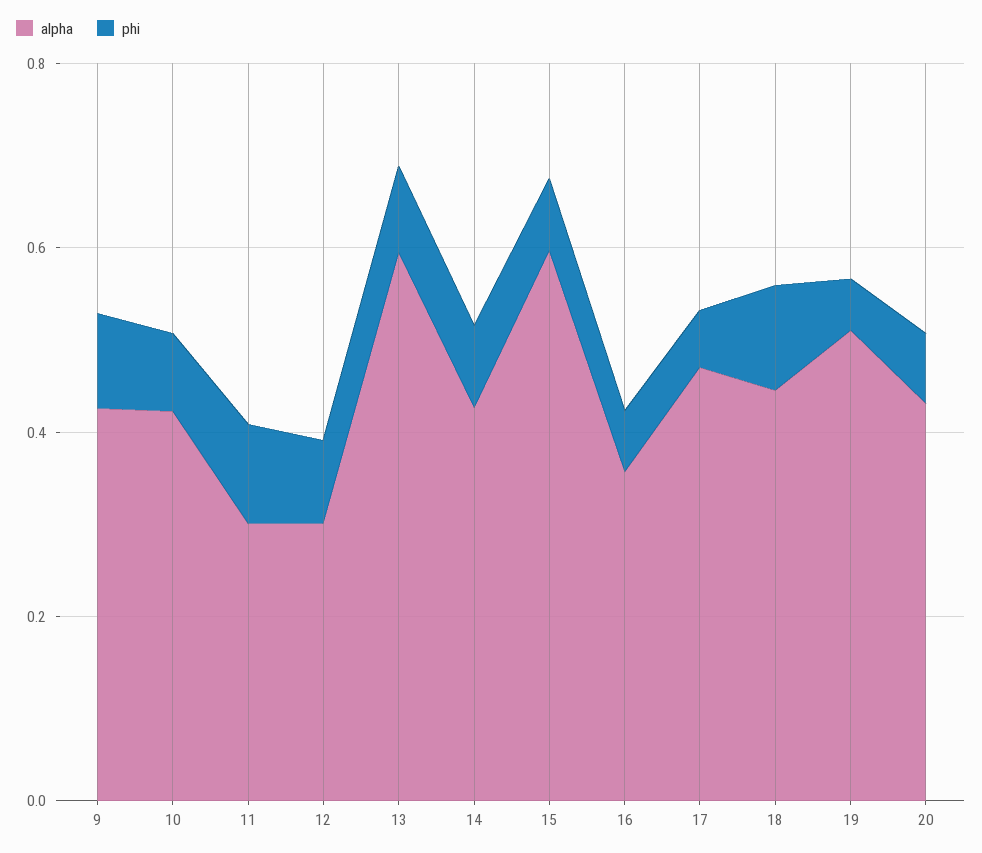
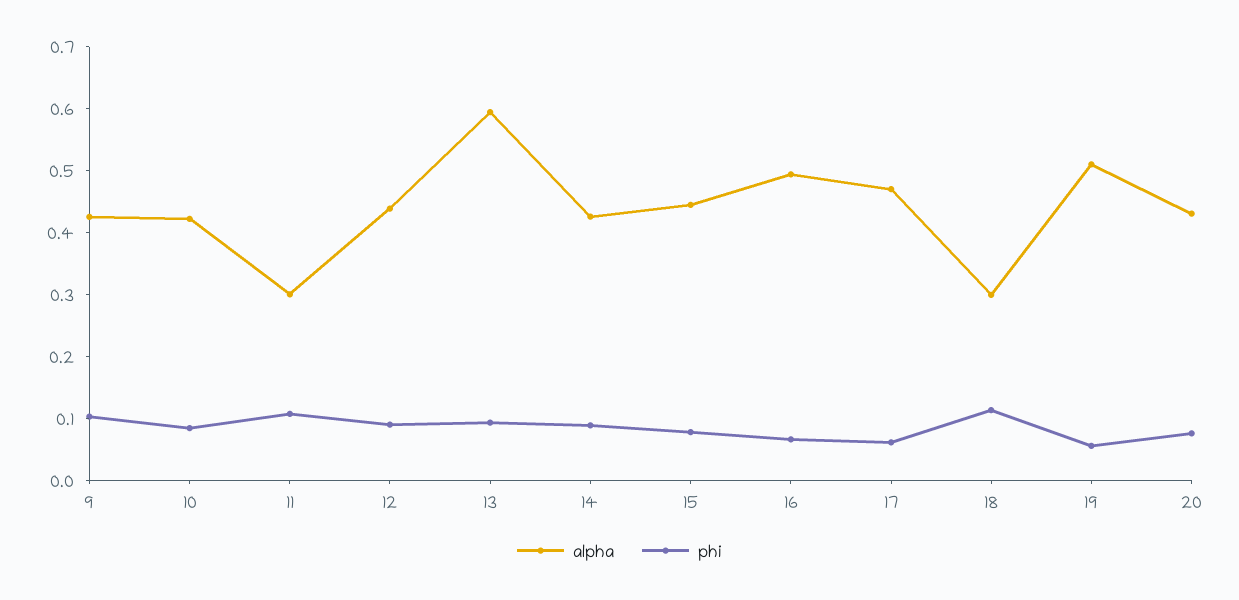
alpha, 12: 0.3 -> 0.44
alpha, 15: 0.6 -> 0.44
alpha, 16: 0.35 -> 0.5
alpha, 18: 0.45 -> 0.3

